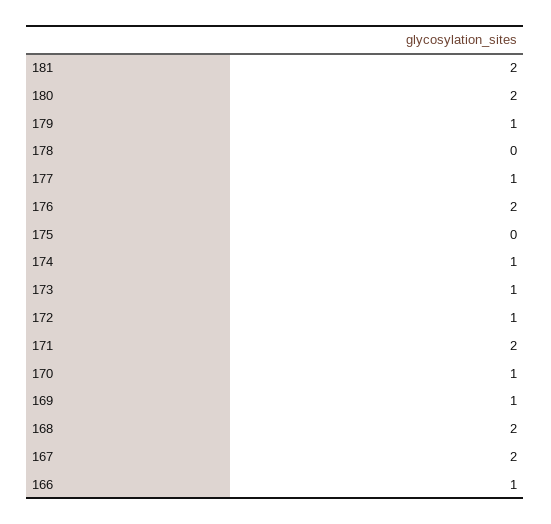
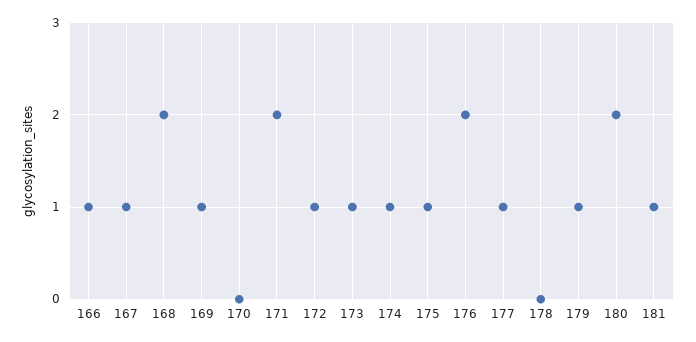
181: 2 -> 1
175: 0 -> 1
170: 1 -> 0
167: 2 -> 1

